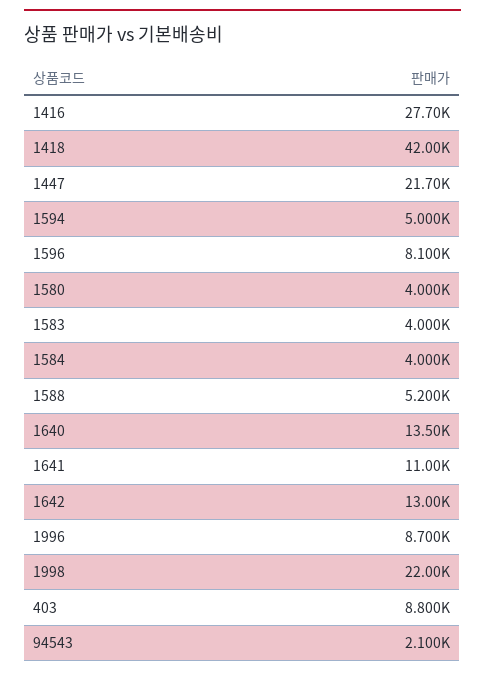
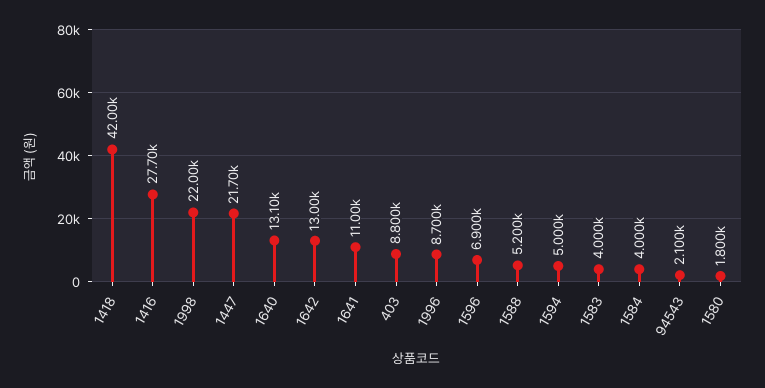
1596: 8100 -> 6900
1580: 4000 -> 1800
1640: 13500 -> 13100

